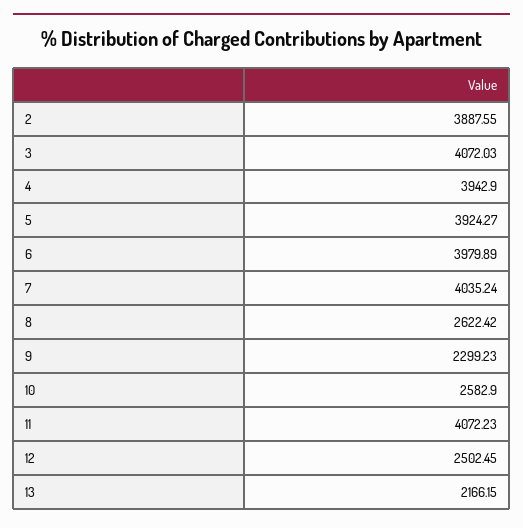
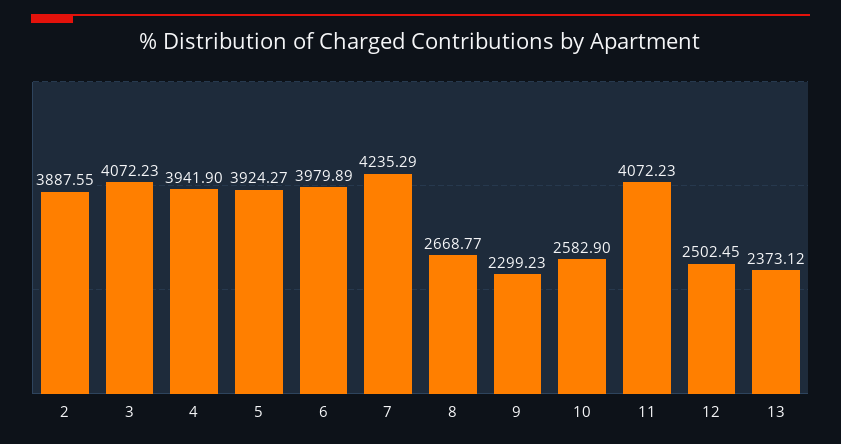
3: 4072.03 -> 4072.23
4: 3942.9 -> 3941.9
7: 4035.24 -> 4235.29
8: 2622.42 -> 2668.77
13: 2166.15 -> 2373.12

